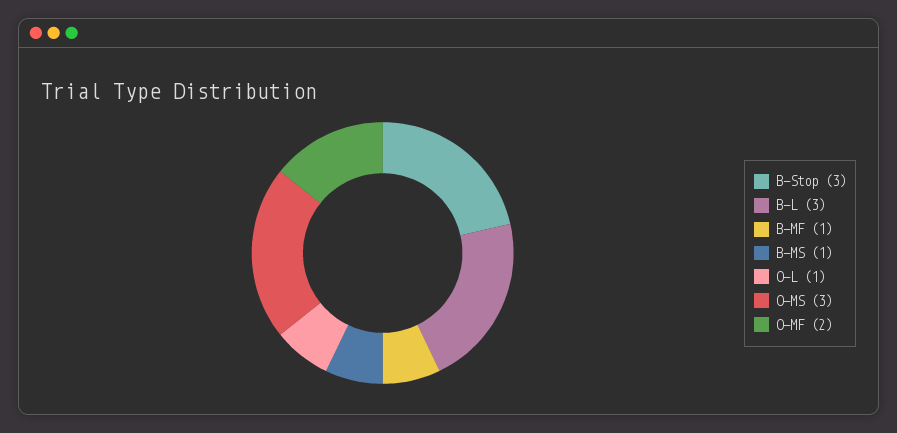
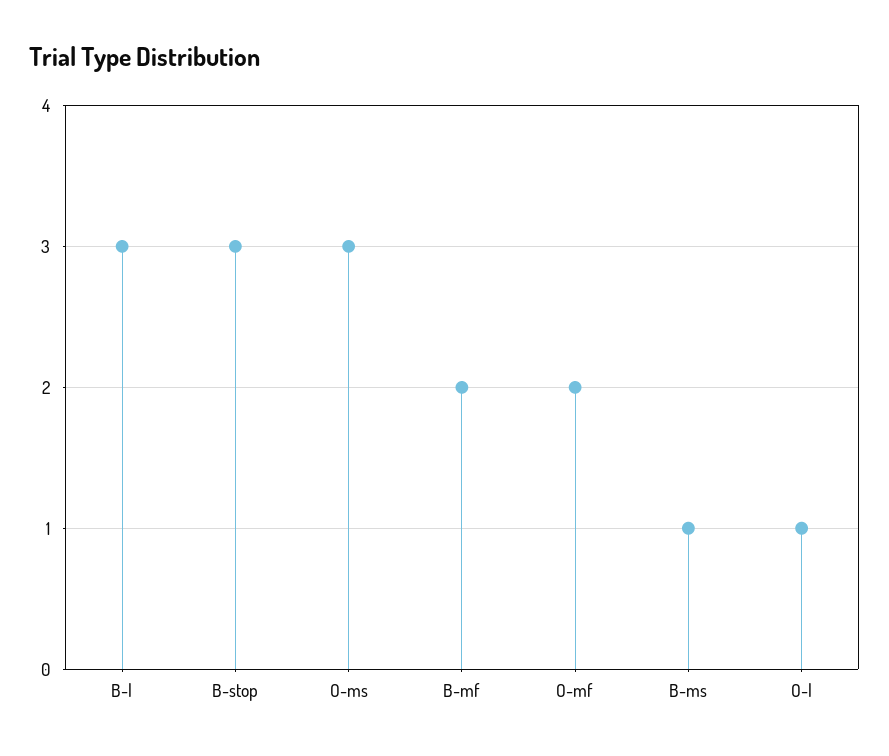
B-MF: 1 -> 2

